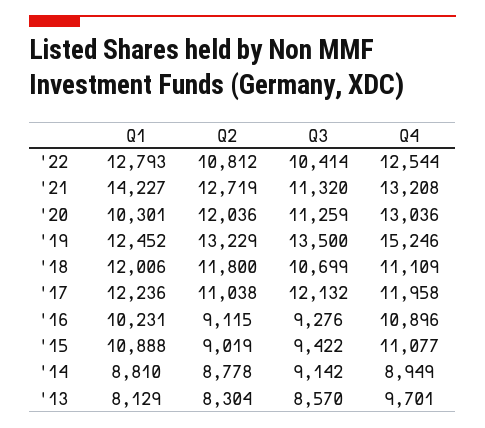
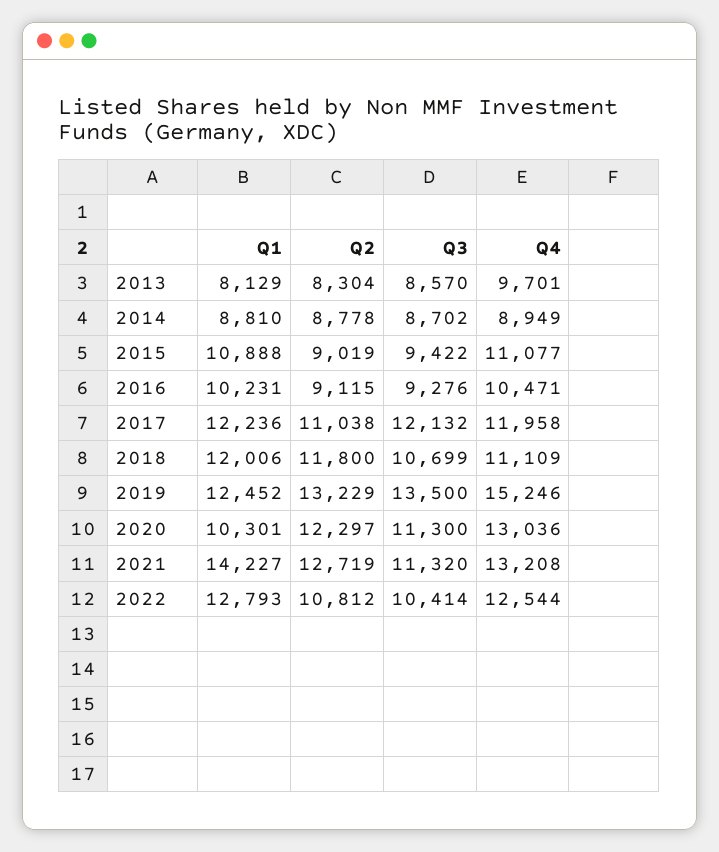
Q2, '20: 12036 -> 12297
Q3, '20: 11259 -> 11300
Q4, '16: 10896 -> 10471
Q3, '14: 9142 -> 8702

